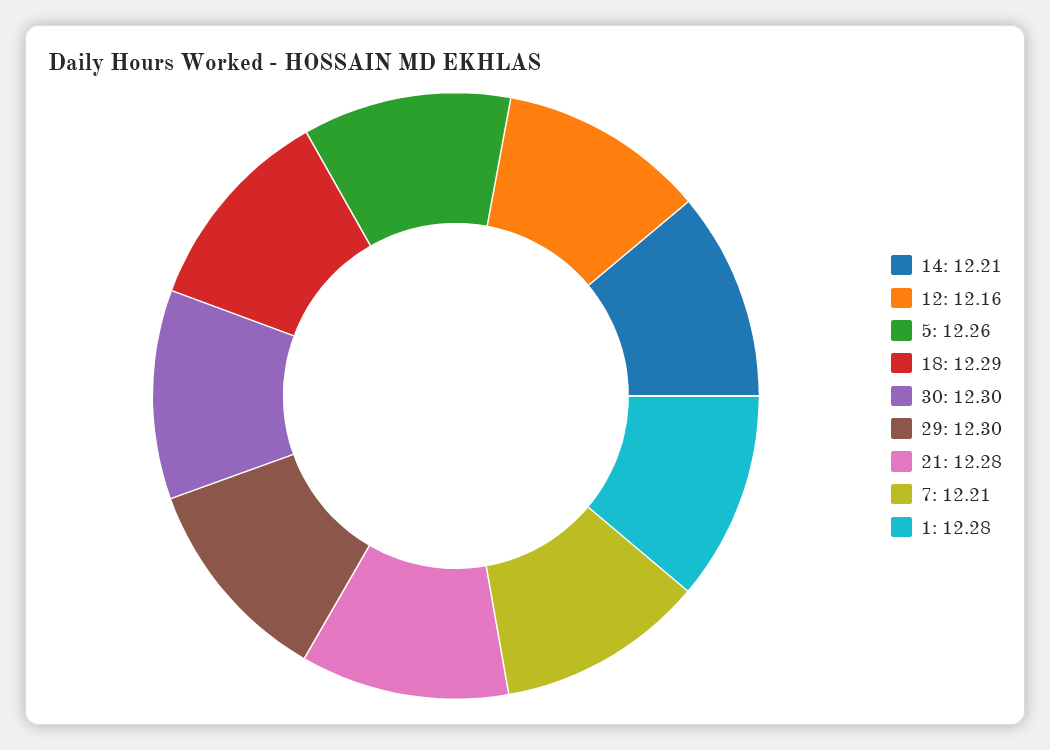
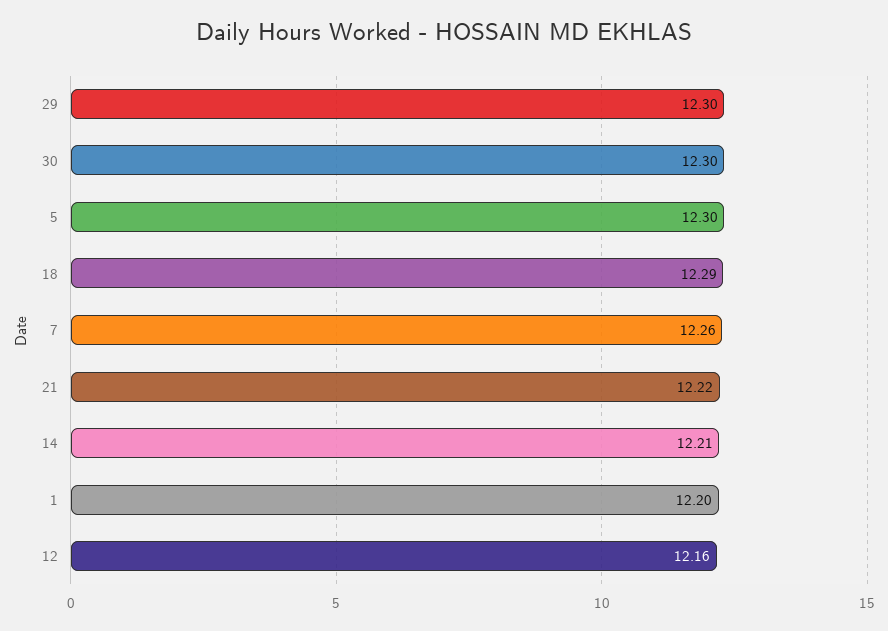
5: 12.26 -> 12.3
21: 12.28 -> 12.22
7: 12.21 -> 12.26
1: 12.28 -> 12.2

